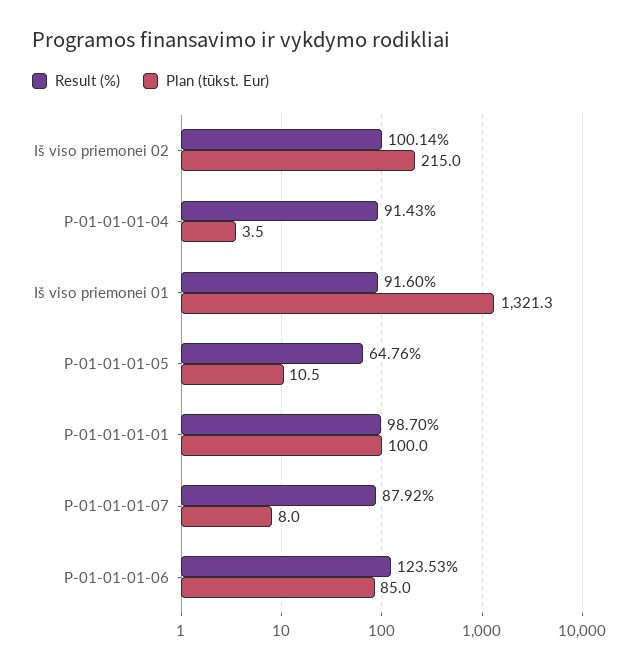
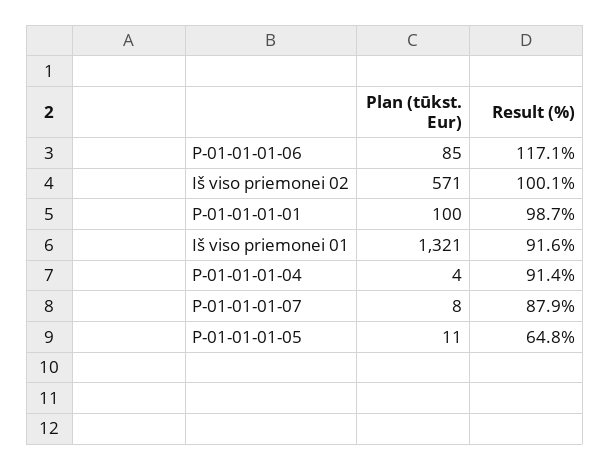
Plan (tūkst. Eur), Iš viso priemonei 02: 215 -> 571
Result (%), P-01-01-01-06: 123.53 -> 117.1

